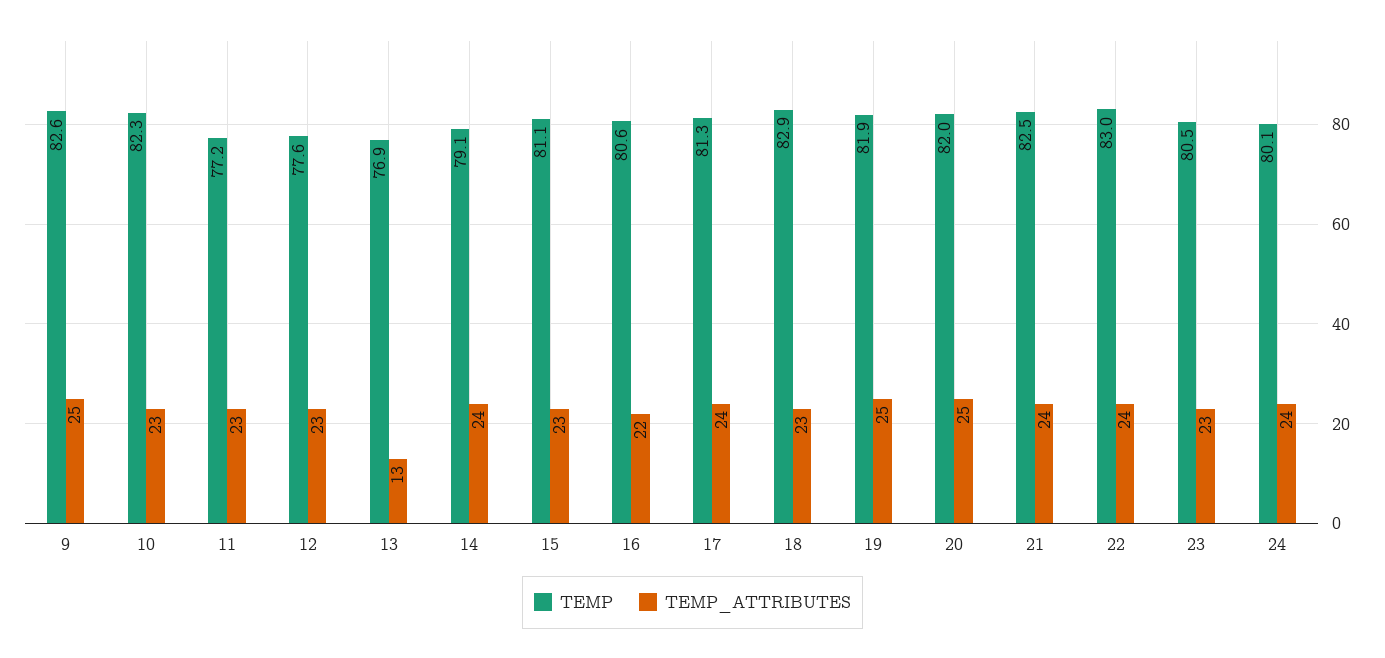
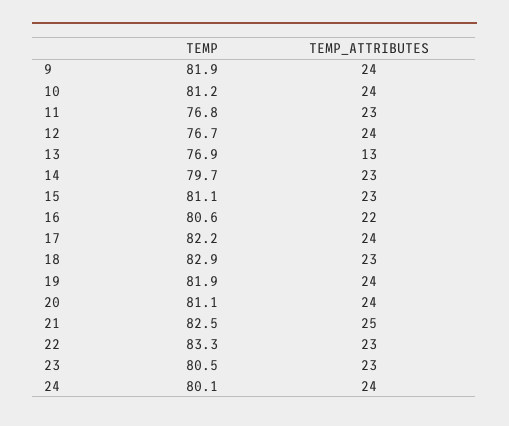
TEMP, 9: 82.6 -> 81.9
TEMP_ATTRIBUTES, 9: 25 -> 24
TEMP, 10: 82.3 -> 81.2
TEMP_ATTRIBUTES, 10: 23 -> 24
TEMP, 11: 77.2 -> 76.8
TEMP, 12: 77.6 -> 76.7
TEMP_ATTRIBUTES, 12: 23 -> 24
TEMP, 14: 79.1 -> 79.7
TEMP_ATTRIBUTES, 14: 24 -> 23
TEMP, 17: 81.3 -> 82.2
TEMP_ATTRIBUTES, 19: 25 -> 24
TEMP, 20: 82 -> 81.1
TEMP_ATTRIBUTES, 20: 25 -> 24
TEMP_ATTRIBUTES, 21: 24 -> 25
TEMP, 22: 83 -> 83.3
TEMP_ATTRIBUTES, 22: 24 -> 23

